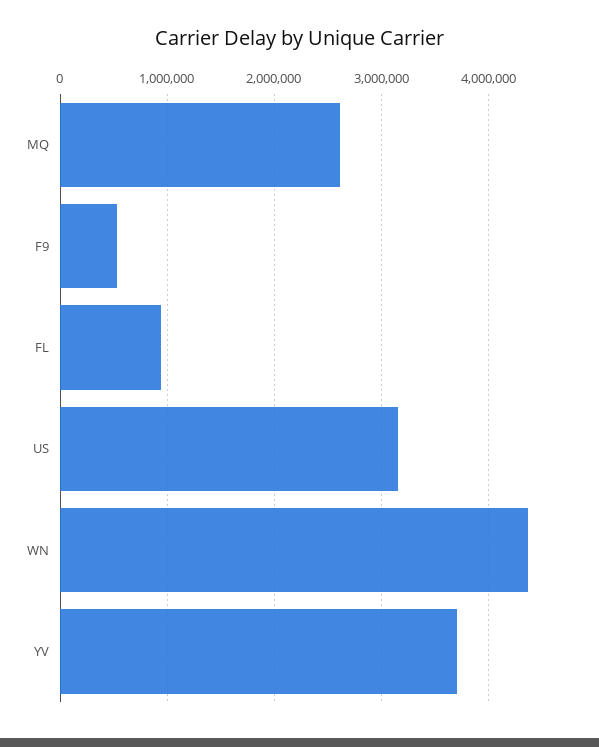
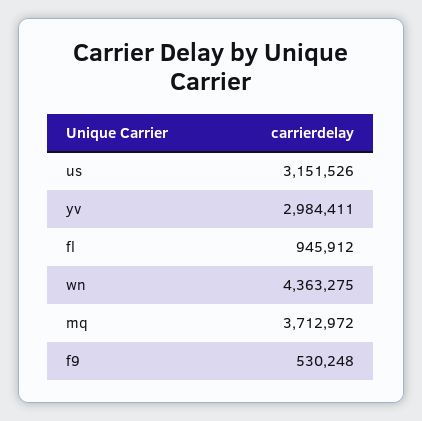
MQ: 2600000 -> 3712972
YV: 3700000 -> 2984411

